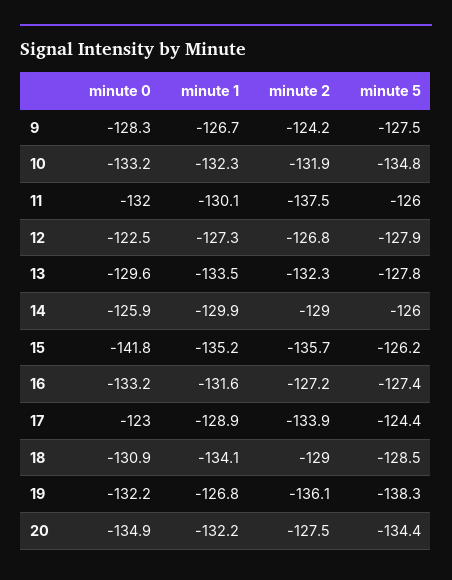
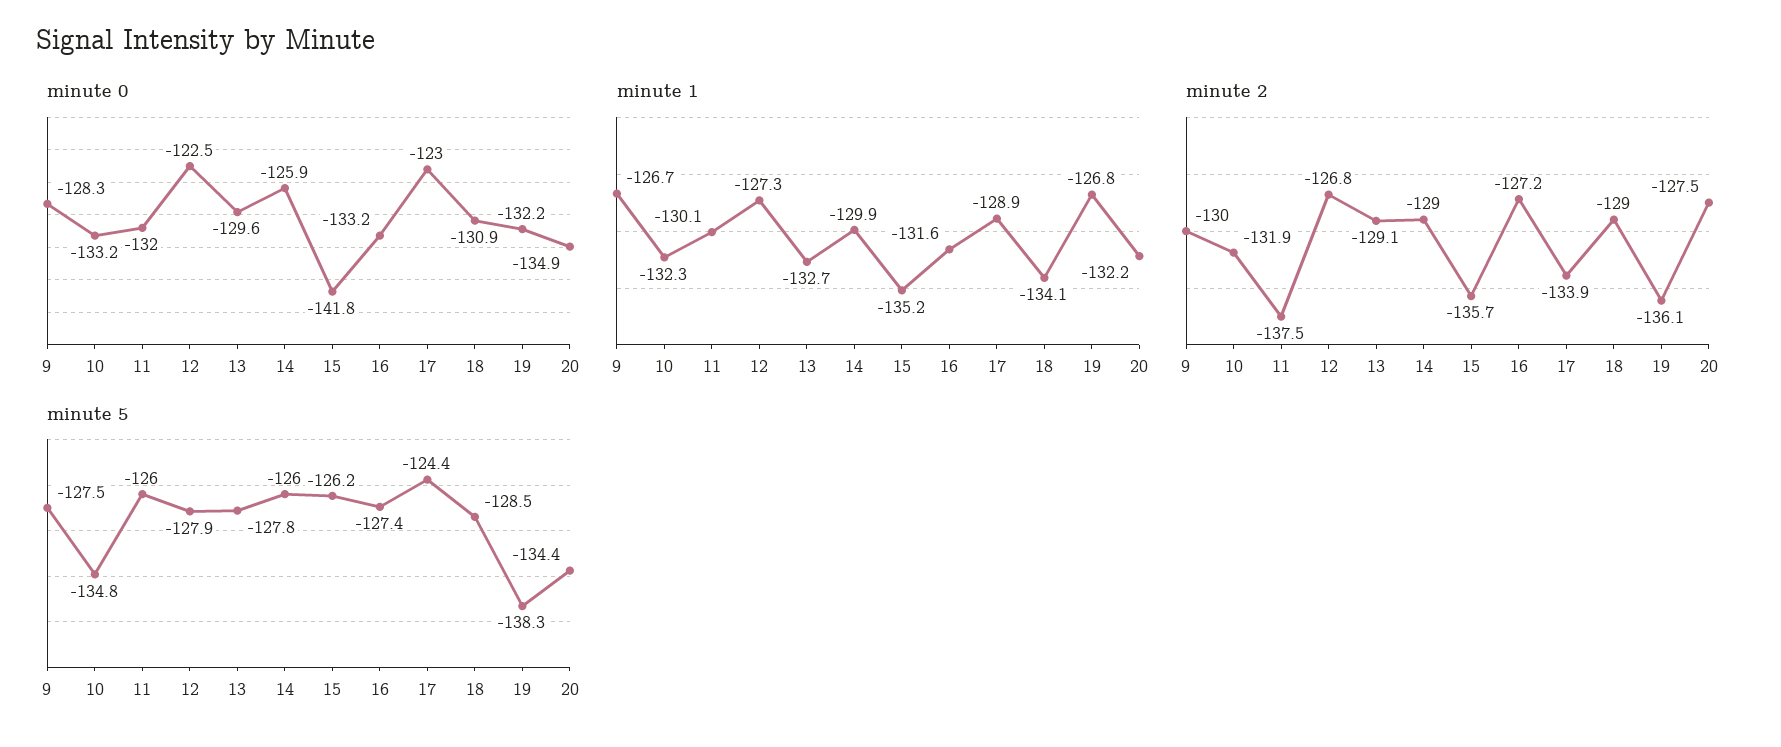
minute 2, 9: -124.2 -> -130
minute 1, 13: -133.5 -> -132.7
minute 2, 13: -132.3 -> -129.1

